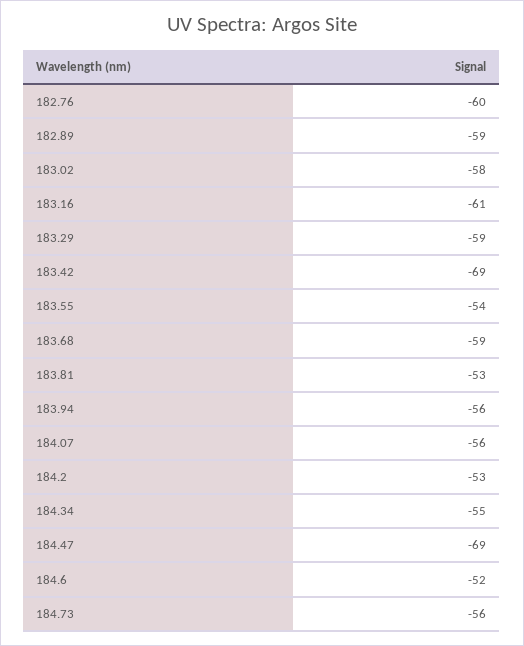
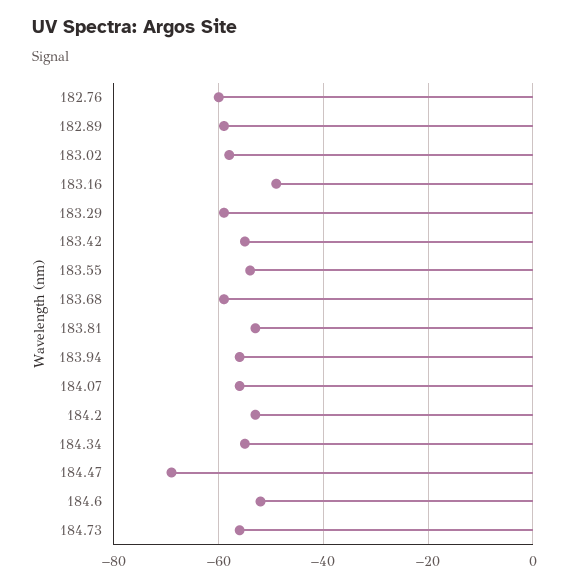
183.16: -61 -> -50
183.42: -69 -> -55

